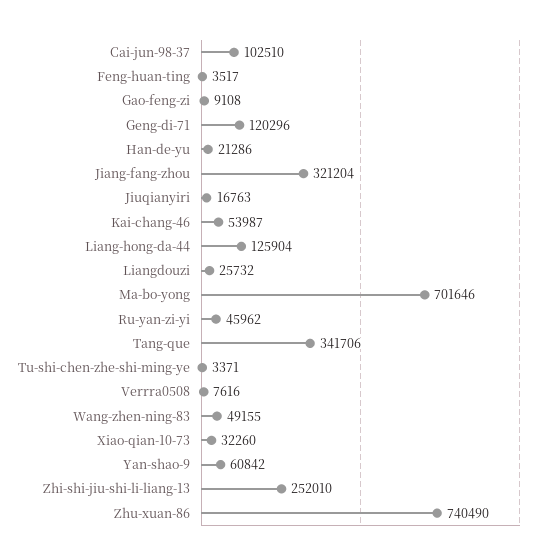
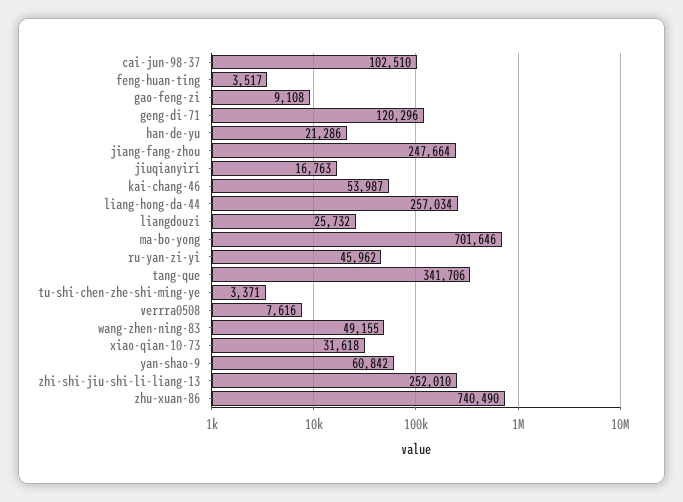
Jiang-fang-zhou: 321204 -> 247664
Liang-hong-da-44: 125904 -> 257034
Xiao-qian-10-73: 32260 -> 31618

